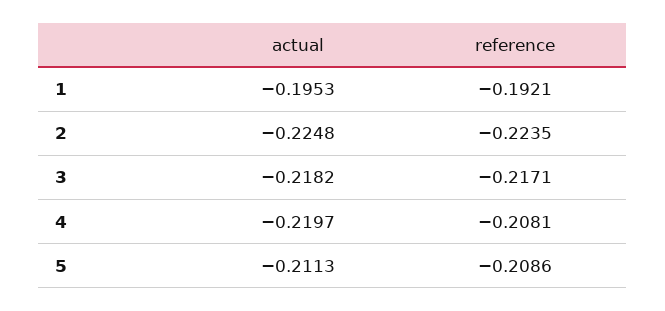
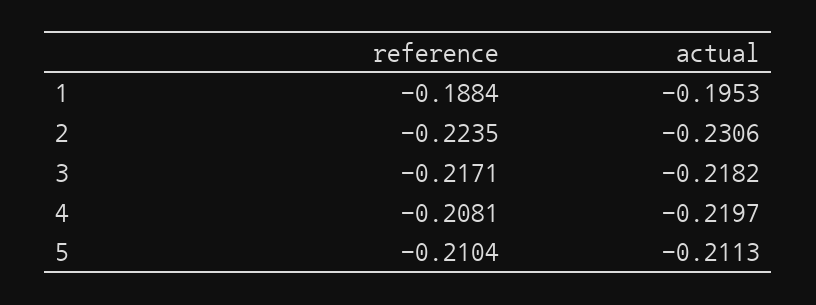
reference, 1: -0.1921 -> -0.1884
actual, 2: -0.2248 -> -0.2306
reference, 5: -0.2086 -> -0.2104

